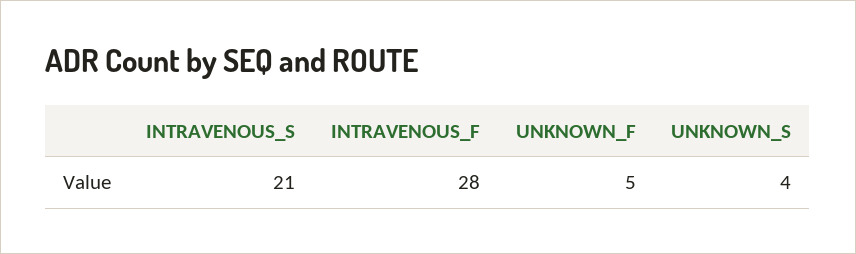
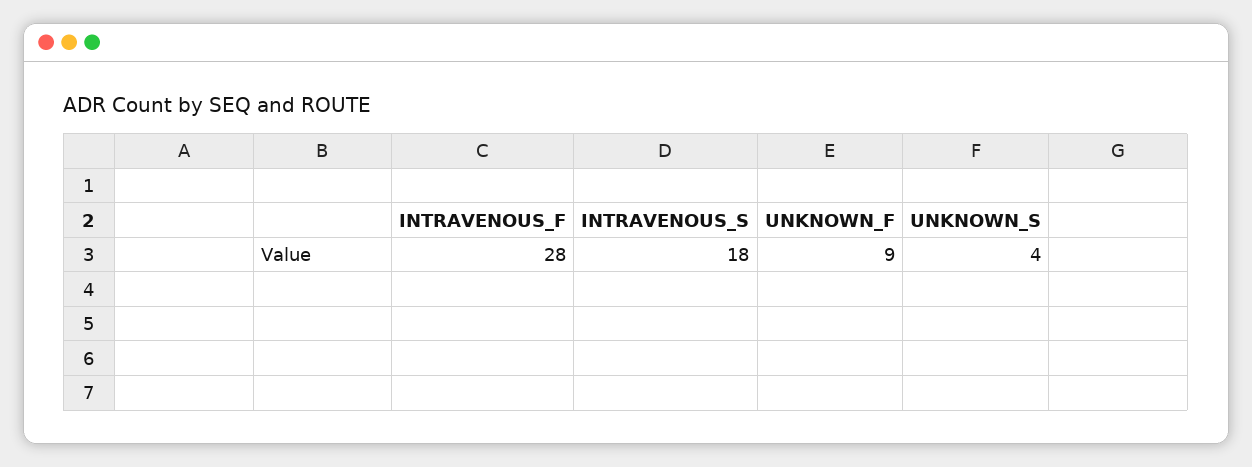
INTRAVENOUS_S: 21 -> 18
UNKNOWN_F: 5 -> 9

